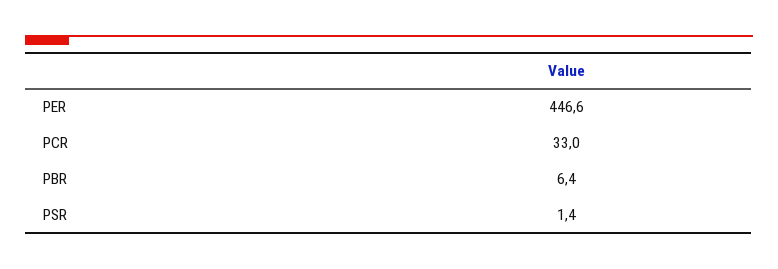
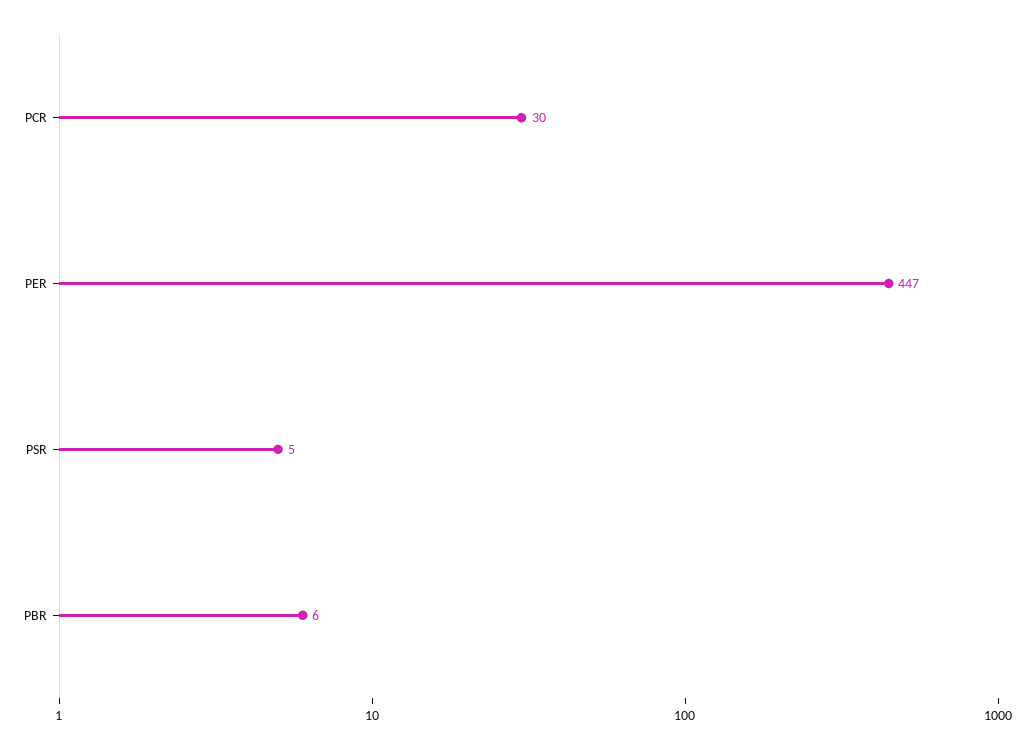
PCR: 33 -> 30
PSR: 1.4 -> 5

